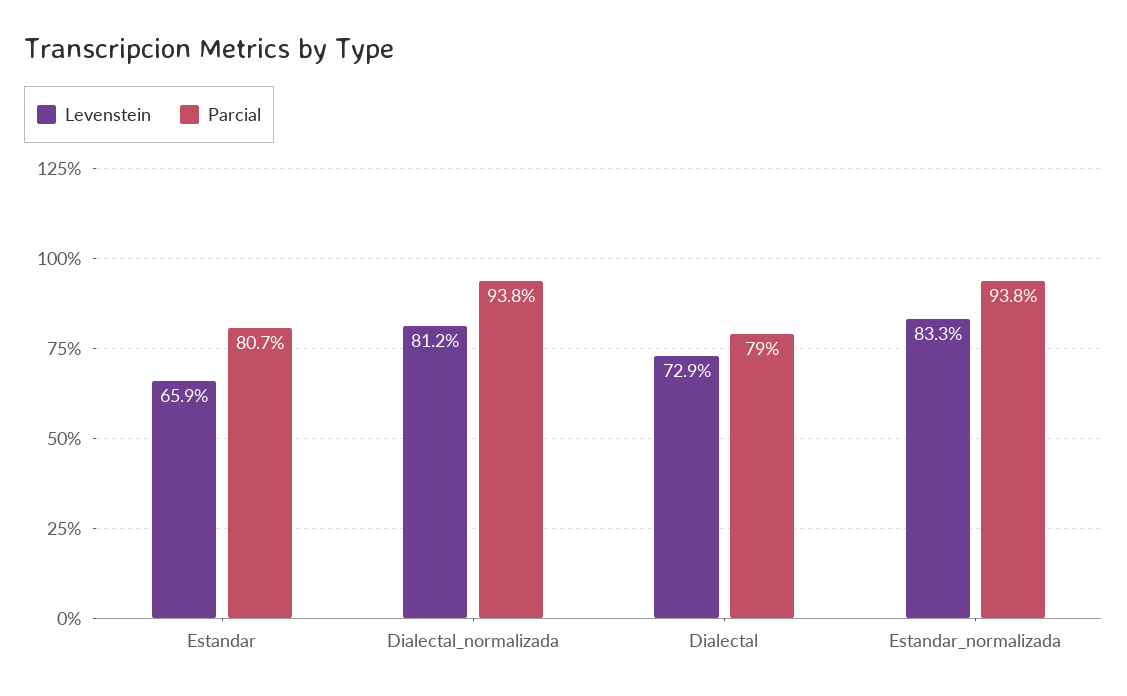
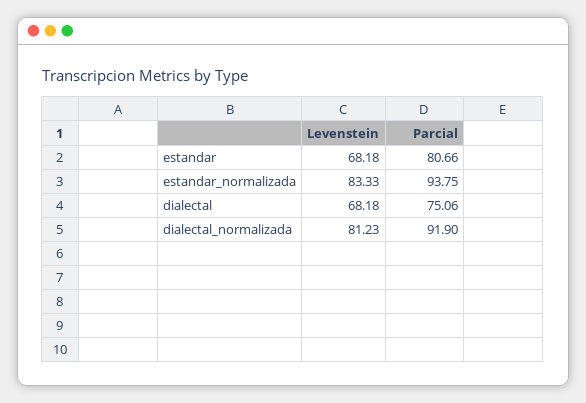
Levenstein, Estandar: 65.9 -> 68.18
Parcial, Dialectal_normalizada: 93.8 -> 91.9
Levenstein, Dialectal: 72.9 -> 68.18
Parcial, Dialectal: 79 -> 75.06

